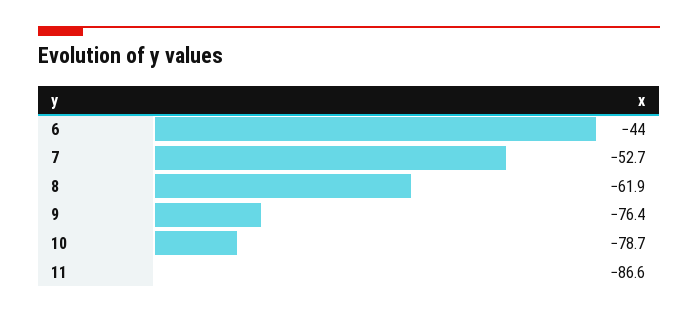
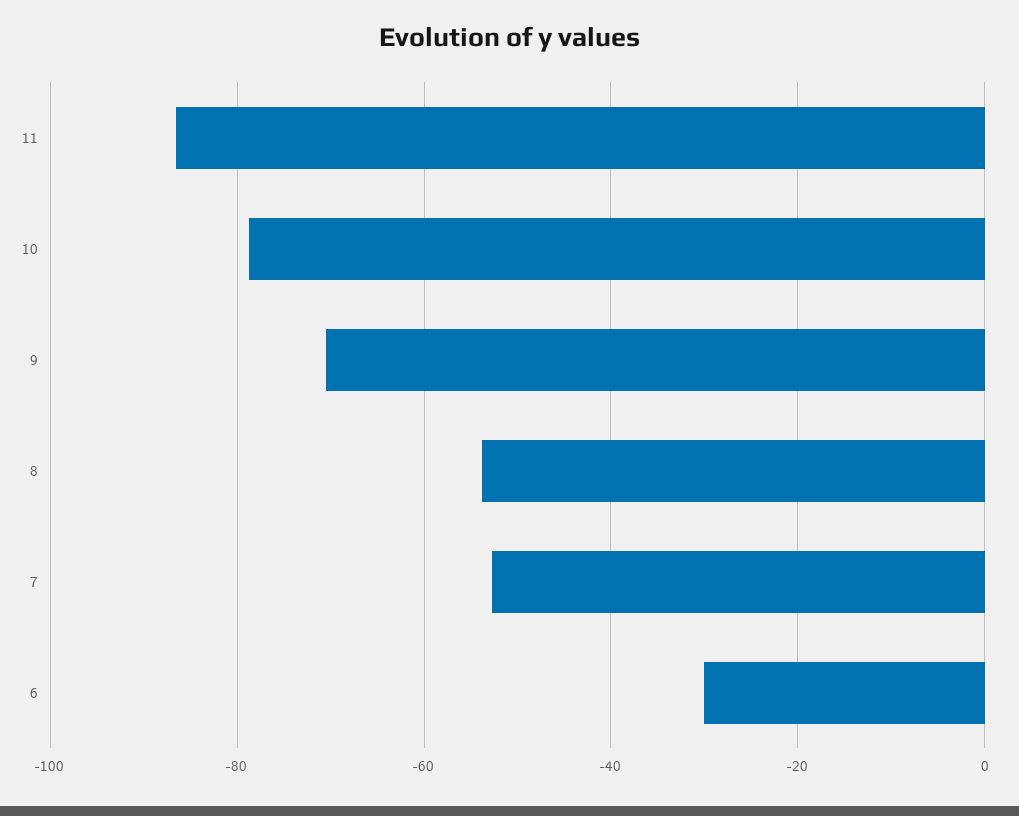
6: -44 -> -30
8: -61.9 -> -54
9: -76.4 -> -70

